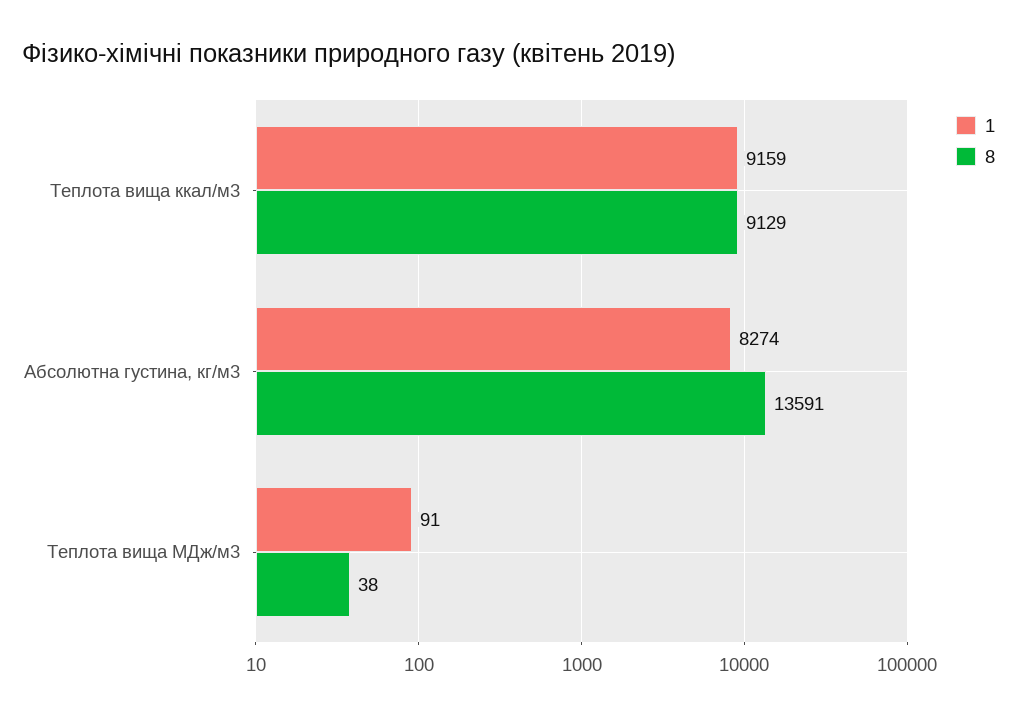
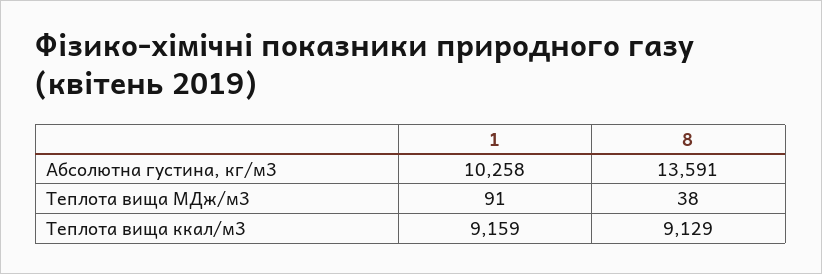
1, Абсолютна густина, кг/м3: 8274 -> 10258

